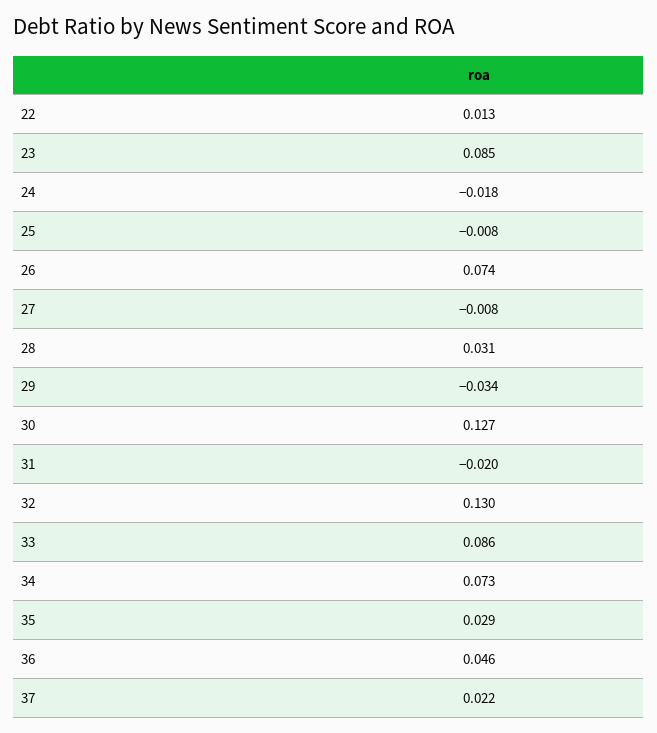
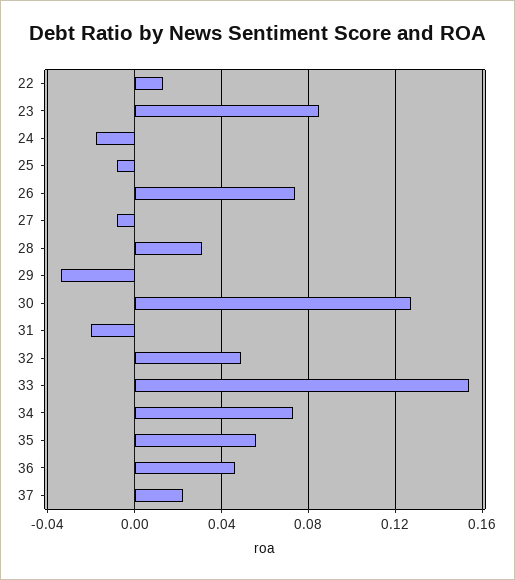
32: 0.13 -> 0.05
33: 0.086 -> 0.155
35: 0.029 -> 0.055

